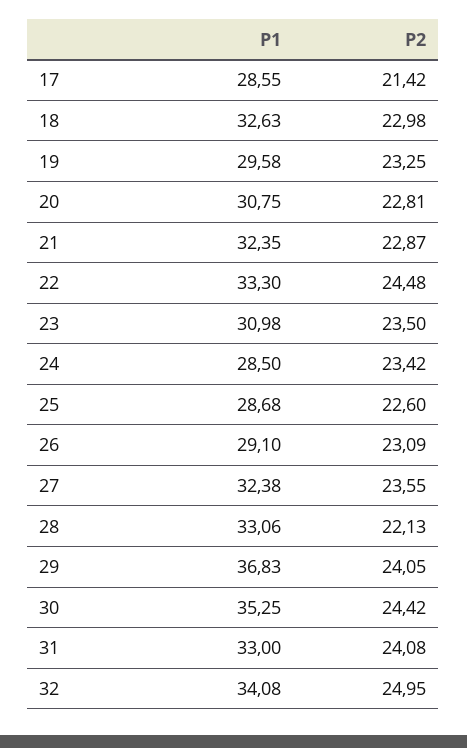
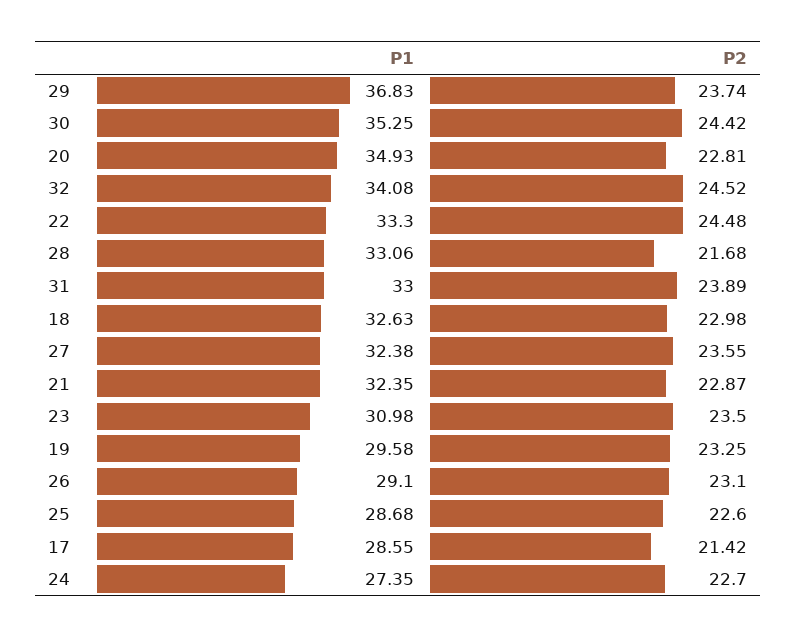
P1, 20: 30.75 -> 34.93
P1, 24: 28.5 -> 27.35
P2, 24: 23.42 -> 22.7
P2, 26: 23.09 -> 23.1
P2, 28: 22.13 -> 21.68
P2, 29: 24.05 -> 23.74
P2, 31: 24.08 -> 23.89
P2, 32: 24.95 -> 24.52

